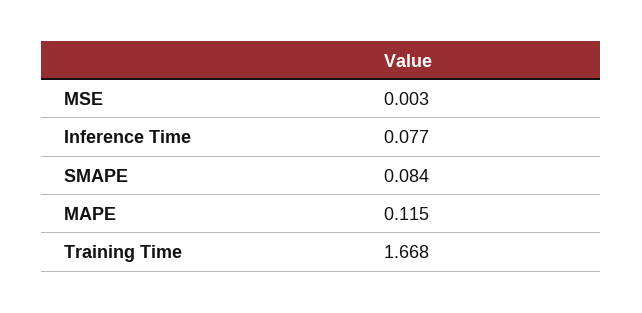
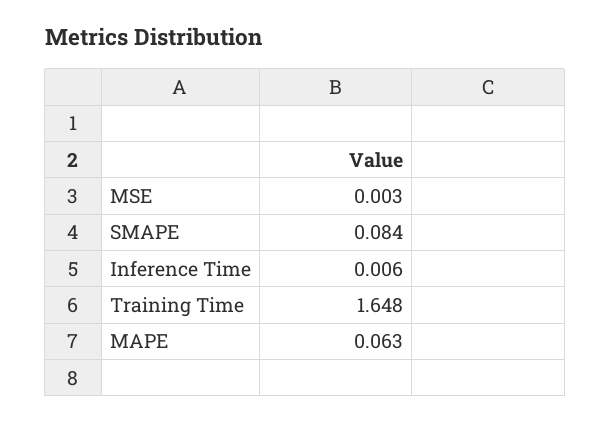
Inference Time: 0.077 -> 0.006
MAPE: 0.115 -> 0.063
Training Time: 1.668 -> 1.648

